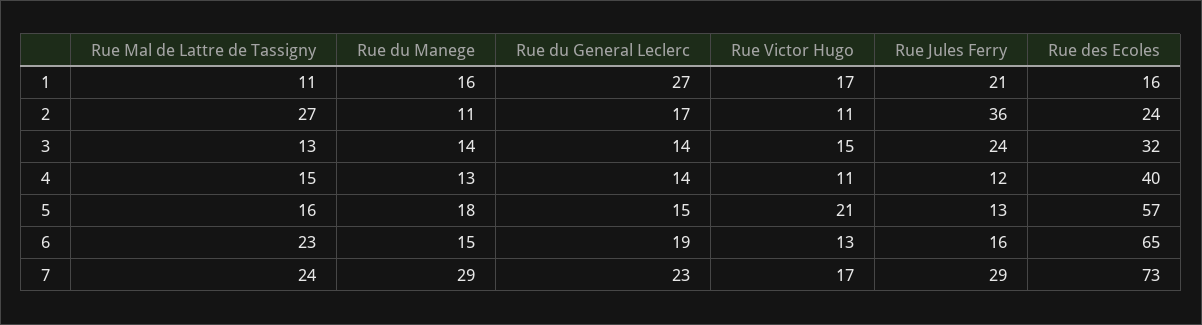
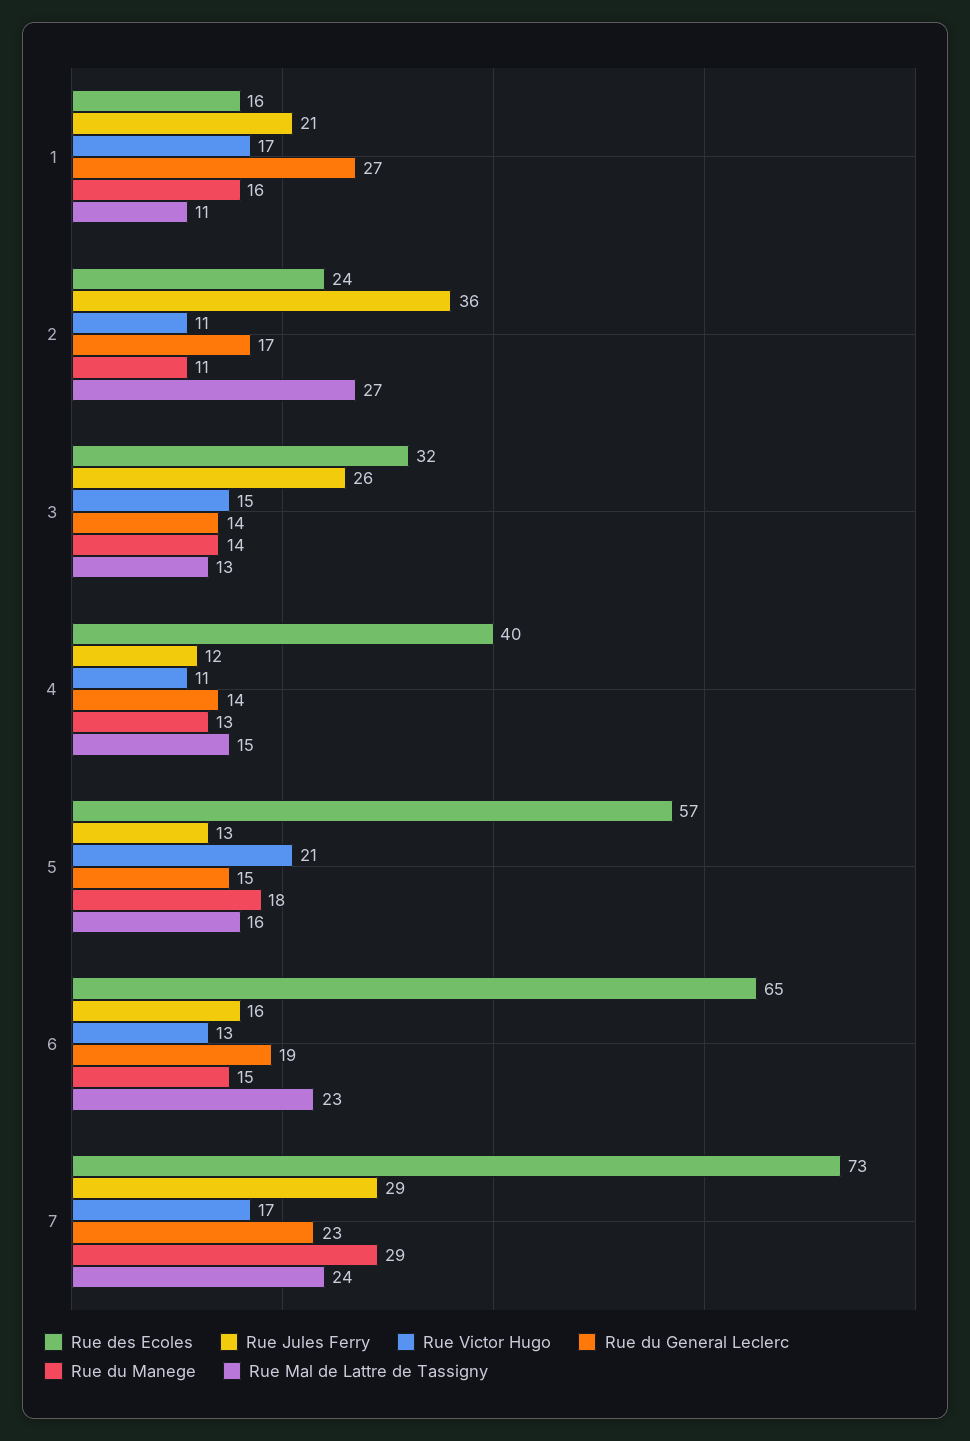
Rue Jules Ferry, 3: 24 -> 26

